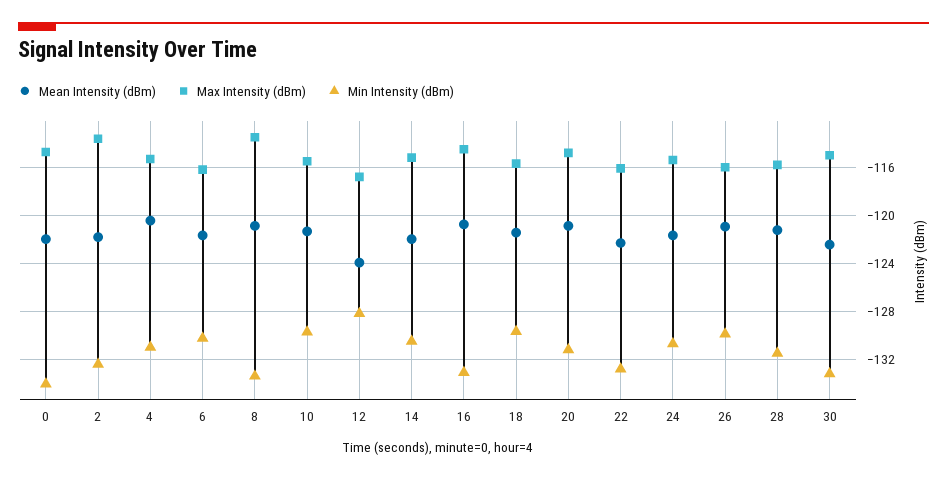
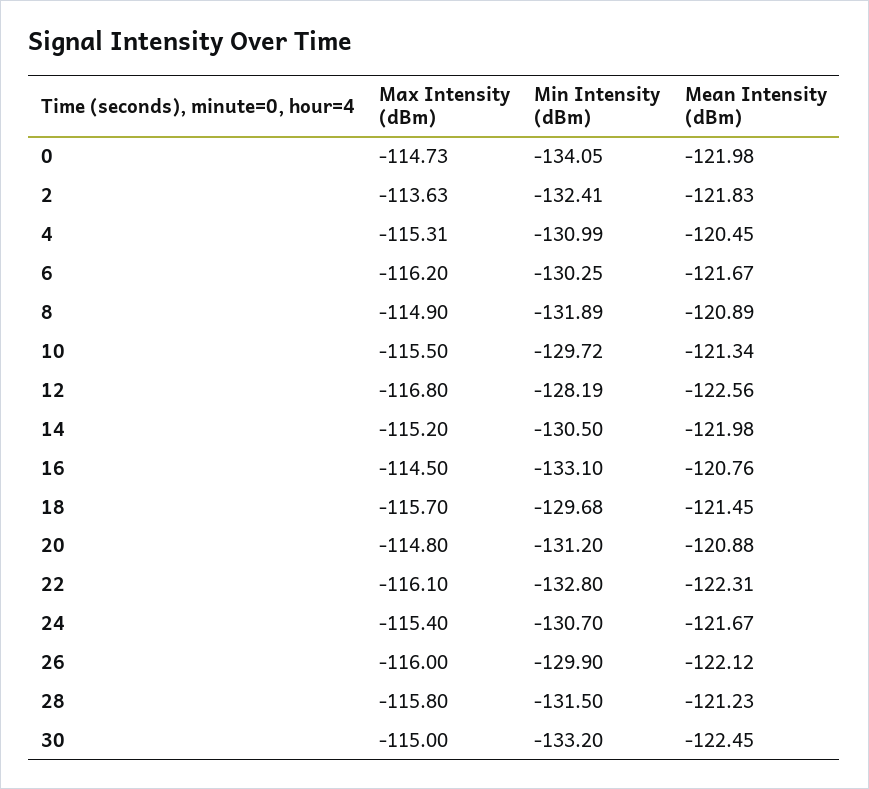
Max Intensity (dBm), 8: -113.5 -> -114.9
Min Intensity (dBm), 8: -133.5 -> -131.89
Mean Intensity (dBm), 12: -124 -> -122.56
Mean Intensity (dBm), 26: -121 -> -122.12

